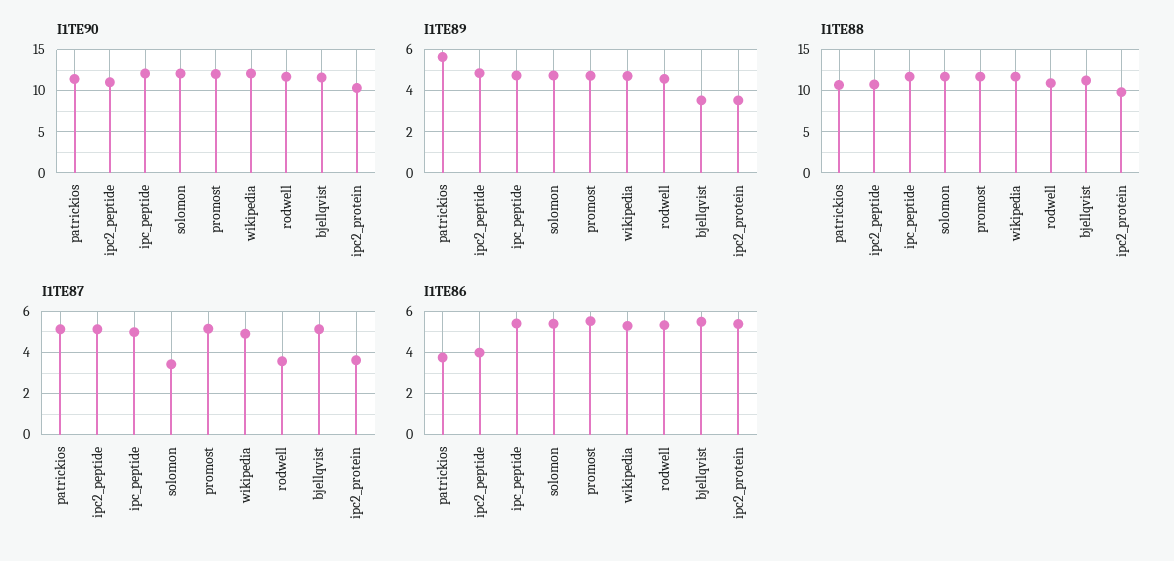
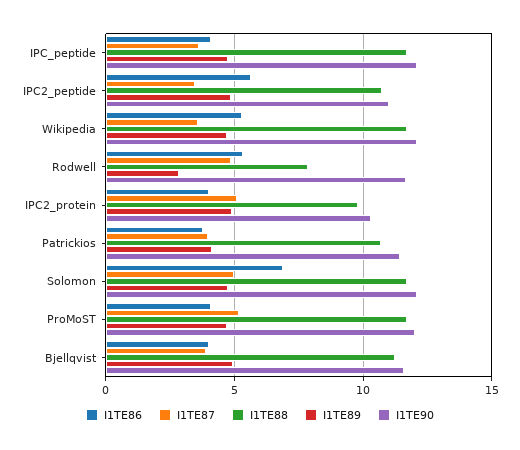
I1TE89, patrickios: 5.5 -> 4
I1TE89, rodwell: 4.5 -> 3
I1TE89, bjellqvist: 3.5 -> 5
I1TE89, ipc2_protein: 3.5 -> 5
I1TE88, rodwell: 11 -> 8
I1TE87, patrickios: 5 -> 4
I1TE87, ipc2_peptide: 5 -> 3.5
I1TE87, ipc_peptide: 5 -> 3.5
I1TE87, solomon: 3.5 -> 5
I1TE87, wikipedia: 5 -> 3.5
I1TE87, rodwell: 3.5 -> 5
I1TE87, bjellqvist: 5 -> 4
I1TE87, ipc2_protein: 3.5 -> 5
I1TE86, ipc2_peptide: 4 -> 5.5
I1TE86, ipc_peptide: 5.5 -> 4
I1TE86, solomon: 5.5 -> 7
I1TE86, promost: 5.5 -> 4
I1TE86, bjellqvist: 5.5 -> 4
I1TE86, ipc2_protein: 5.5 -> 4

